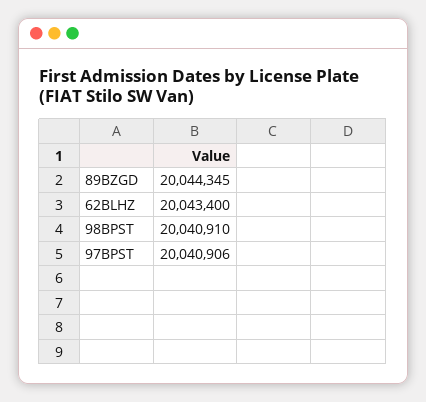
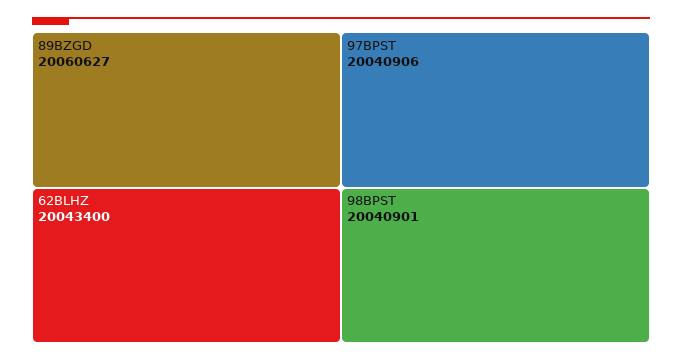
89BZGD: 20044345 -> 20060627
98BPST: 20040910 -> 20040901

